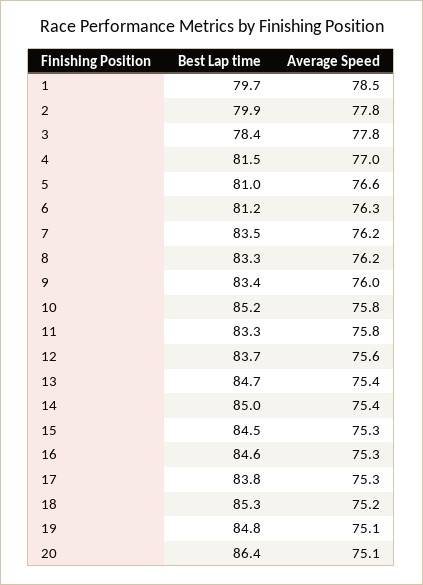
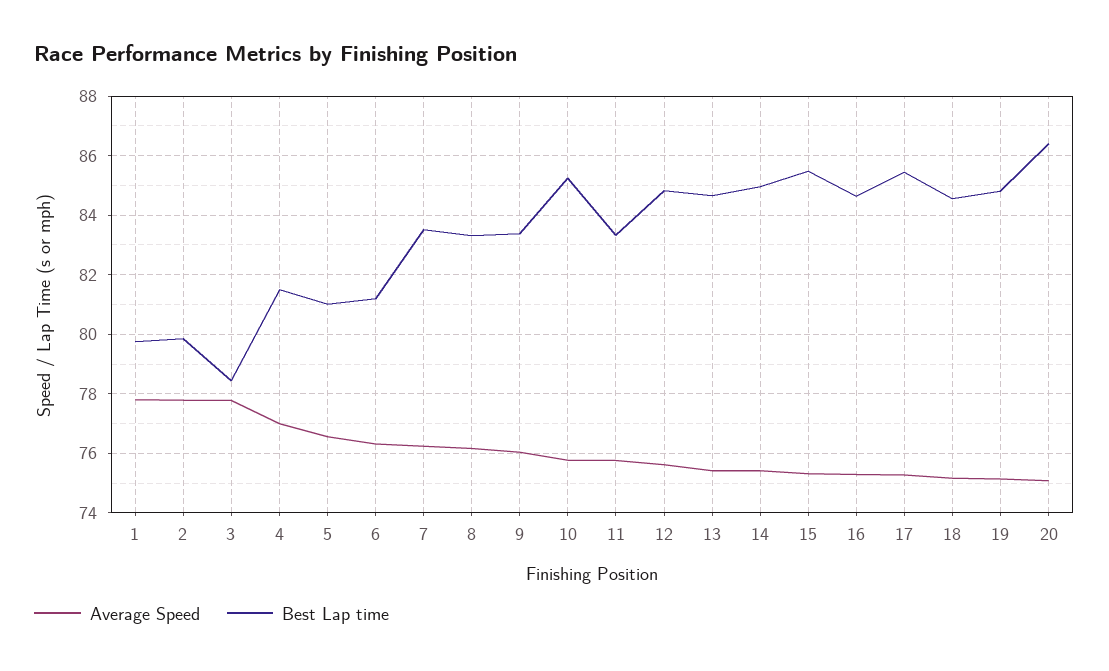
Average Speed, 1: 78.5 -> 77.75
Best Lap time, 12: 83.7 -> 84.75
Best Lap time, 15: 84.5 -> 85.5
Best Lap time, 17: 83.8 -> 85.5
Best Lap time, 18: 85.3 -> 84.5

